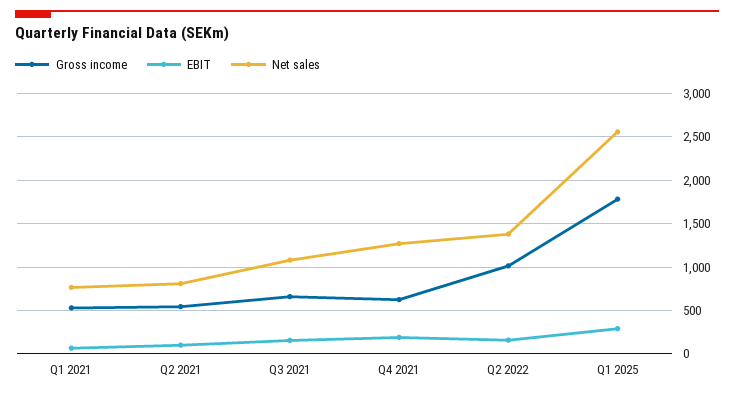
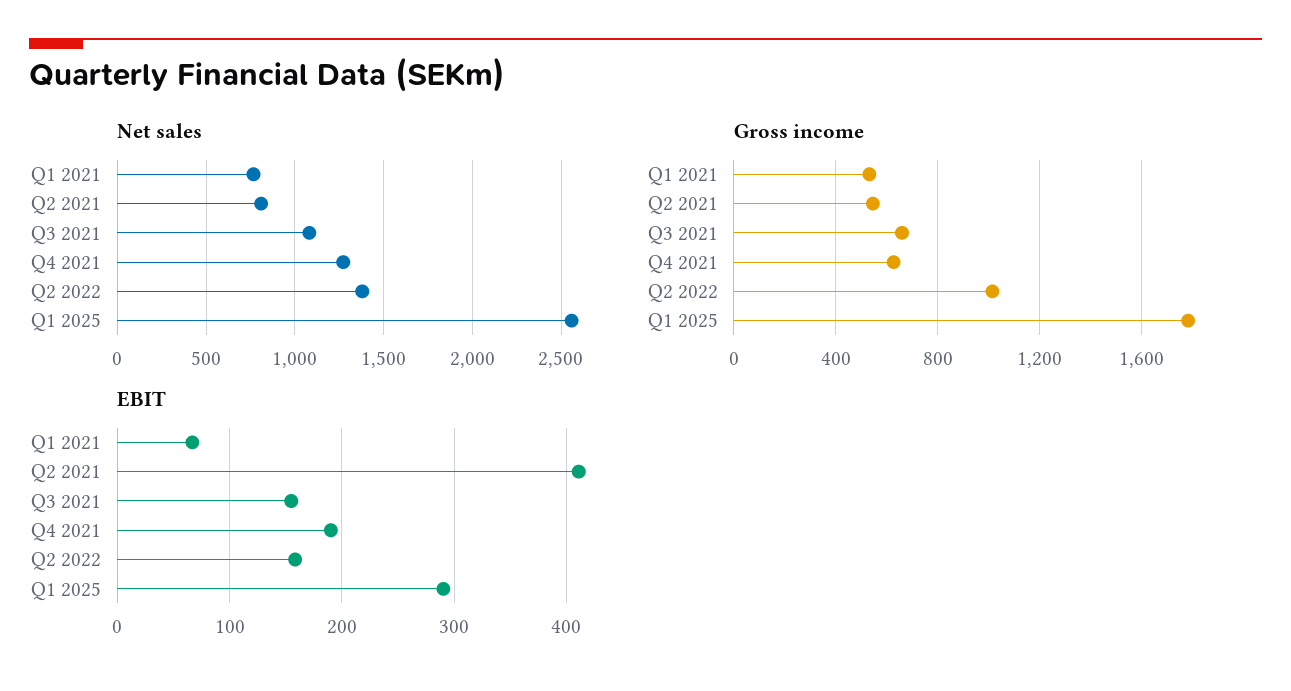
EBIT, Q2 2021: 100 -> 410

